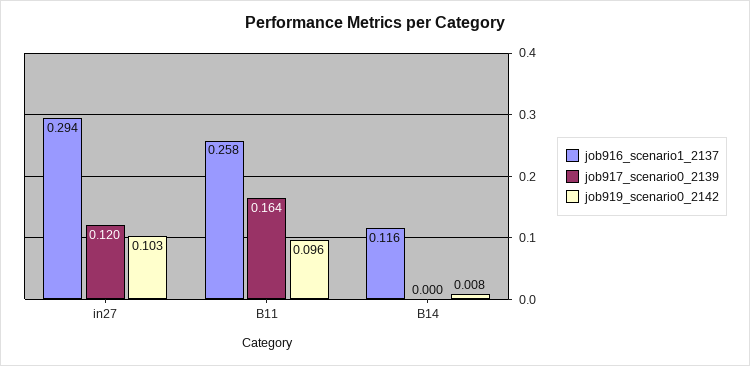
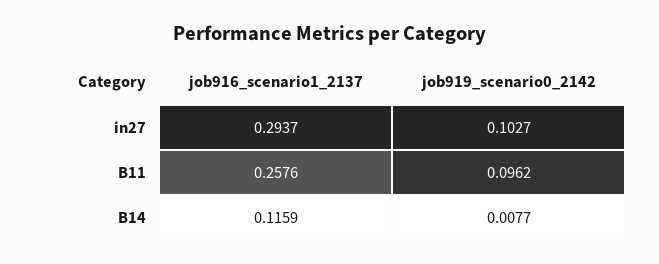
job917_scenario0_2139, in27: 0.12 -> none
job917_scenario0_2139, B11: 0.164 -> none
job917_scenario0_2139, B14: 0 -> none

